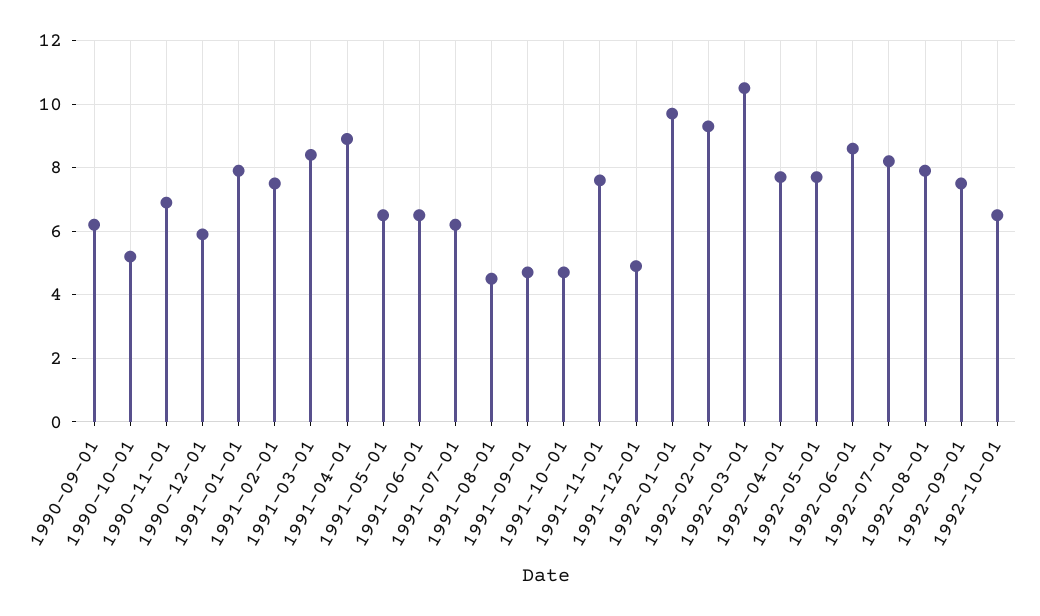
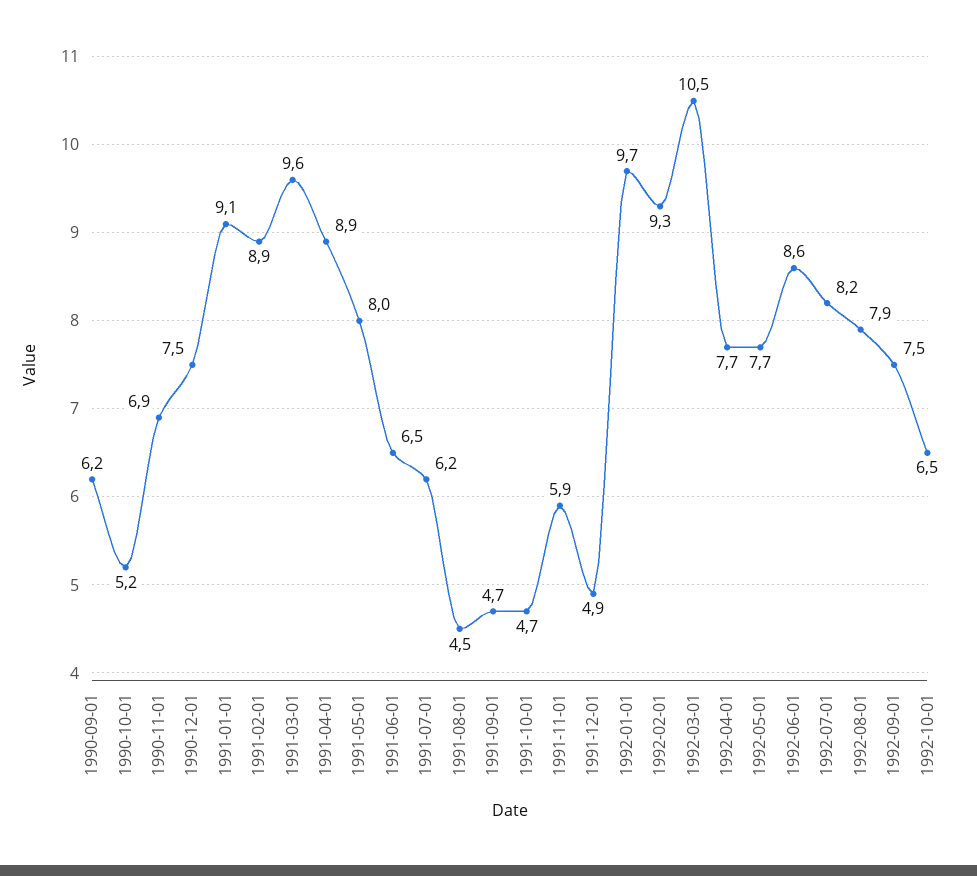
1990-12-01: 6 -> 7.5
1991-01-01: 8 -> 9.1
1991-02-01: 7.5 -> 8.9
1991-03-01: 8.5 -> 9.6
1991-05-01: 6.5 -> 8
1991-11-01: 7.5 -> 5.9

